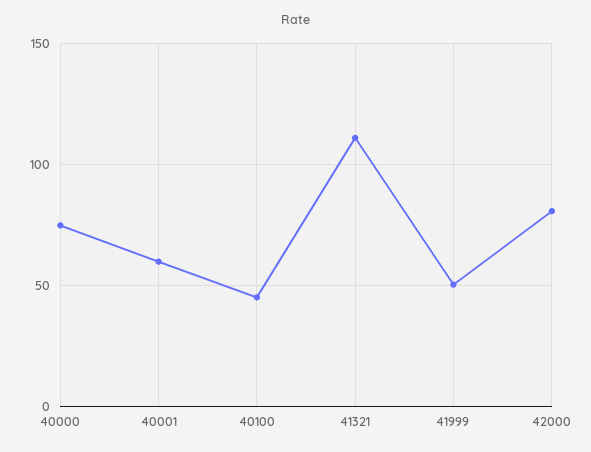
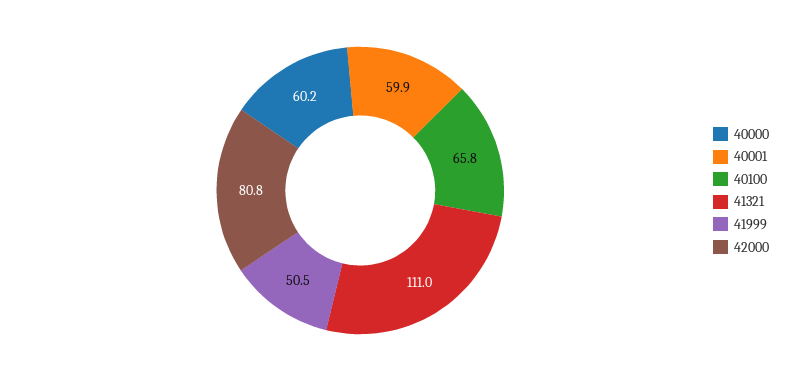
40000: 75 -> 60.2
40100: 45 -> 65.8

